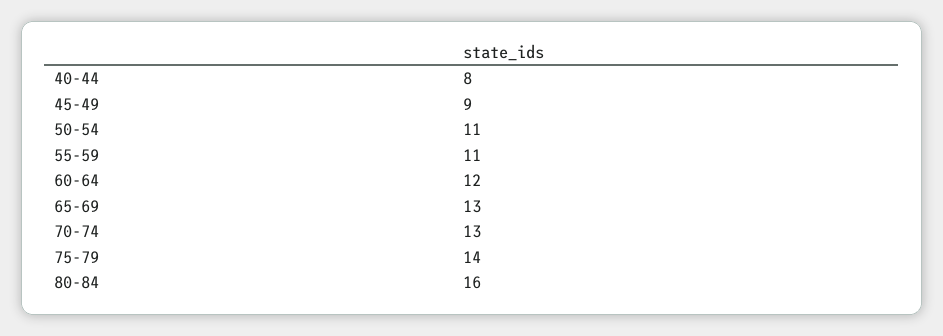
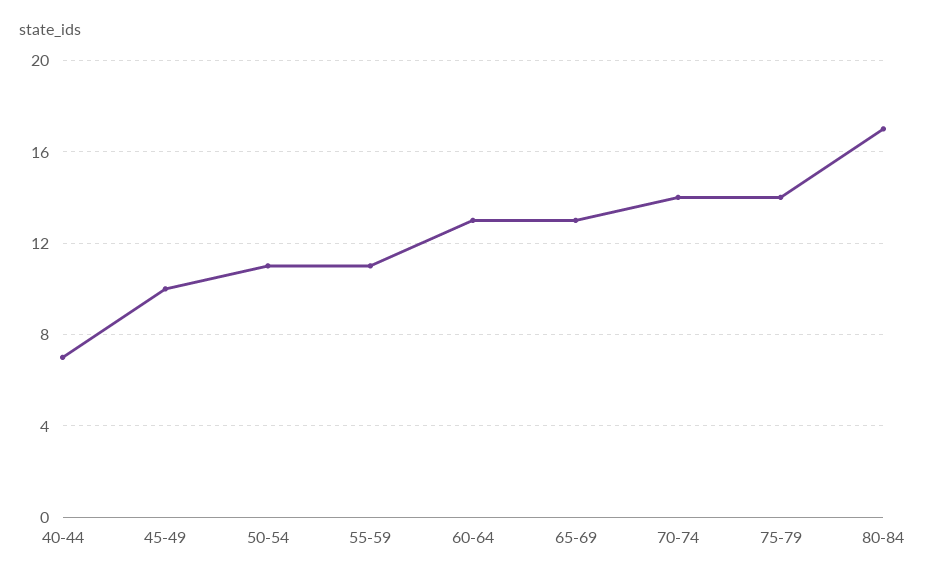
40-44: 8 -> 7
45-49: 9 -> 10
60-64: 12 -> 13
70-74: 13 -> 14
80-84: 16 -> 17

